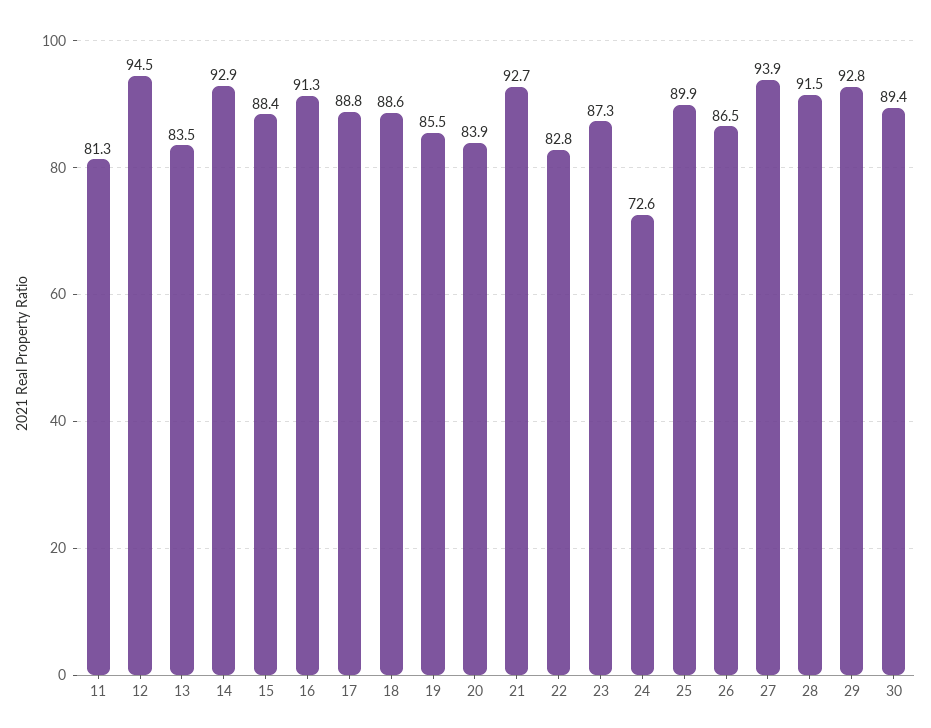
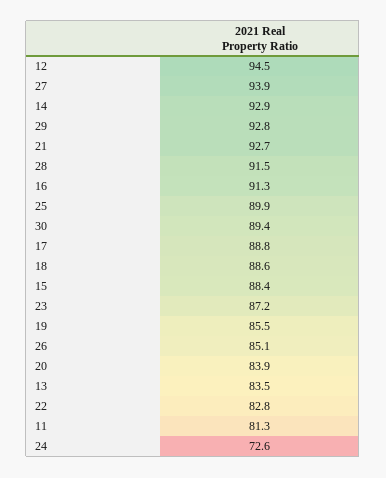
23: 87.3 -> 87.2
26: 86.5 -> 85.1

